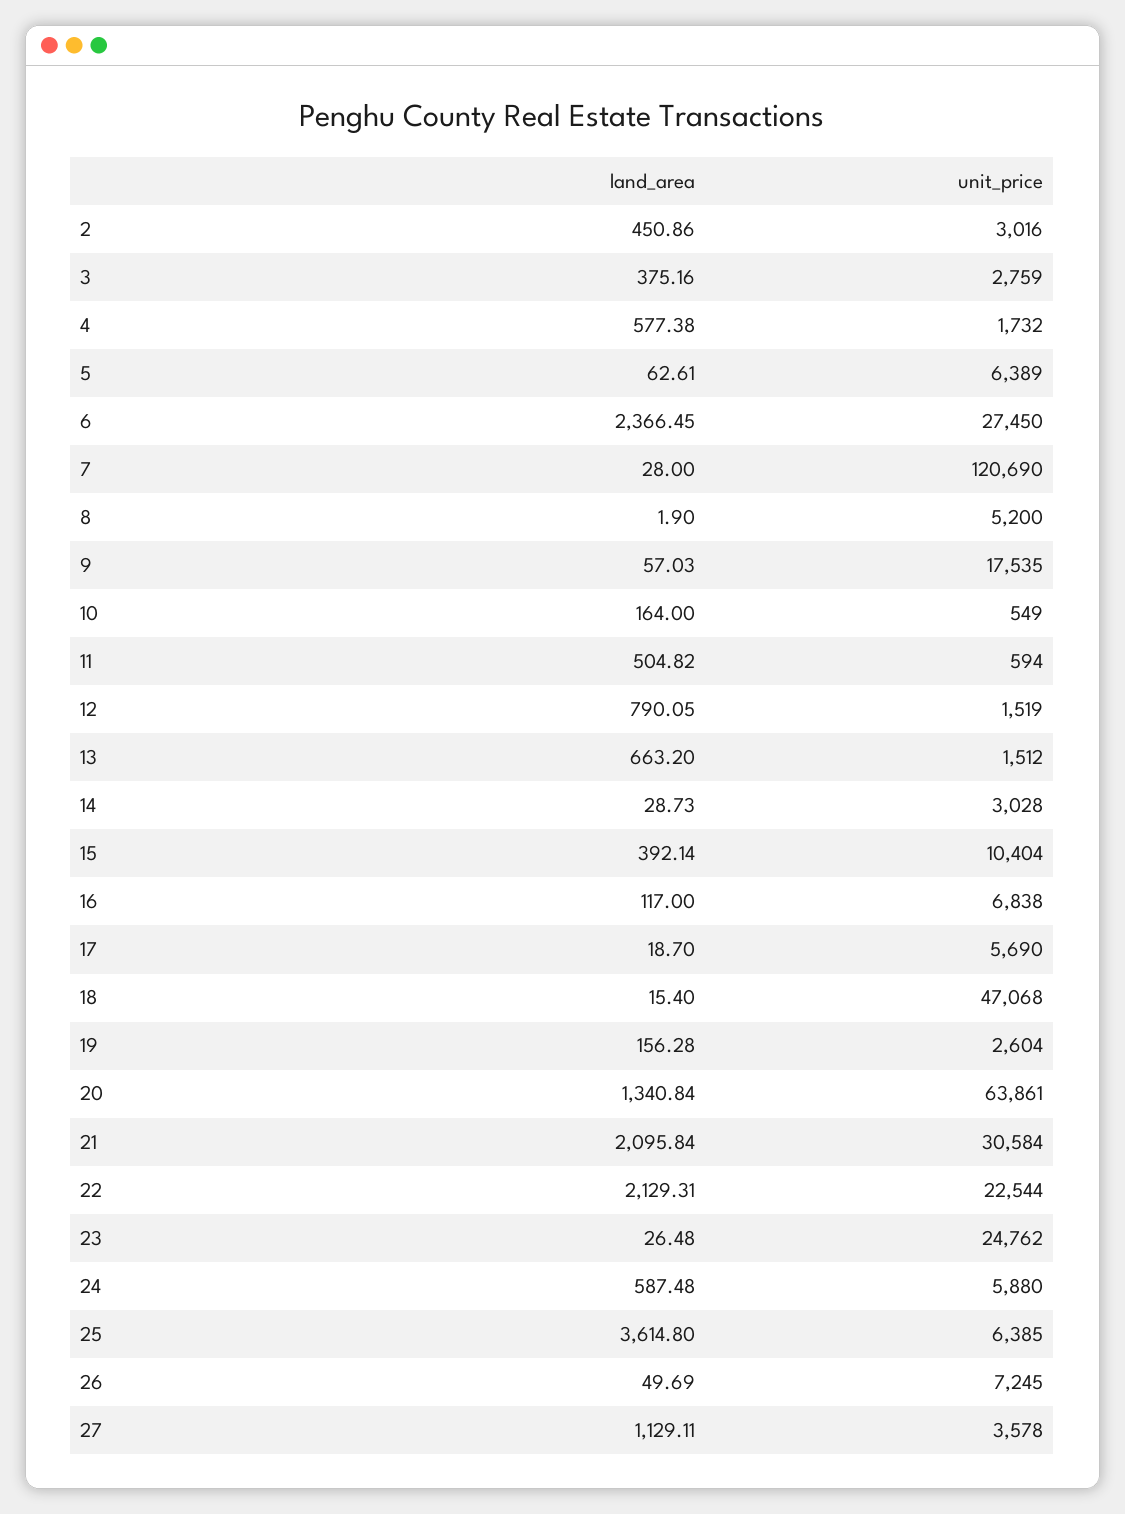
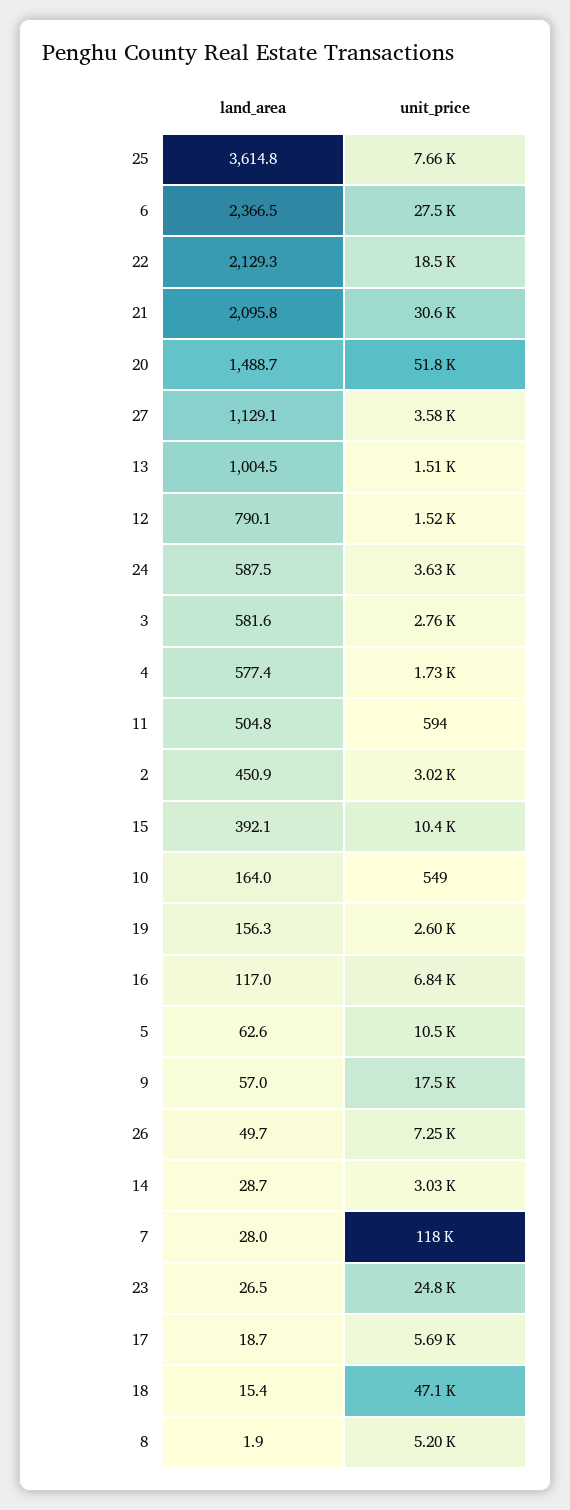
land_area, 3: 375.16 -> 581.6
unit_price, 5: 6389 -> 10500
unit_price, 7: 120690 -> 118000
land_area, 13: 663.2 -> 1004.5
land_area, 20: 1340.84 -> 1488.7
unit_price, 20: 63861 -> 51800
unit_price, 22: 22544 -> 18500
unit_price, 24: 5880 -> 3630
unit_price, 25: 6385 -> 7660

